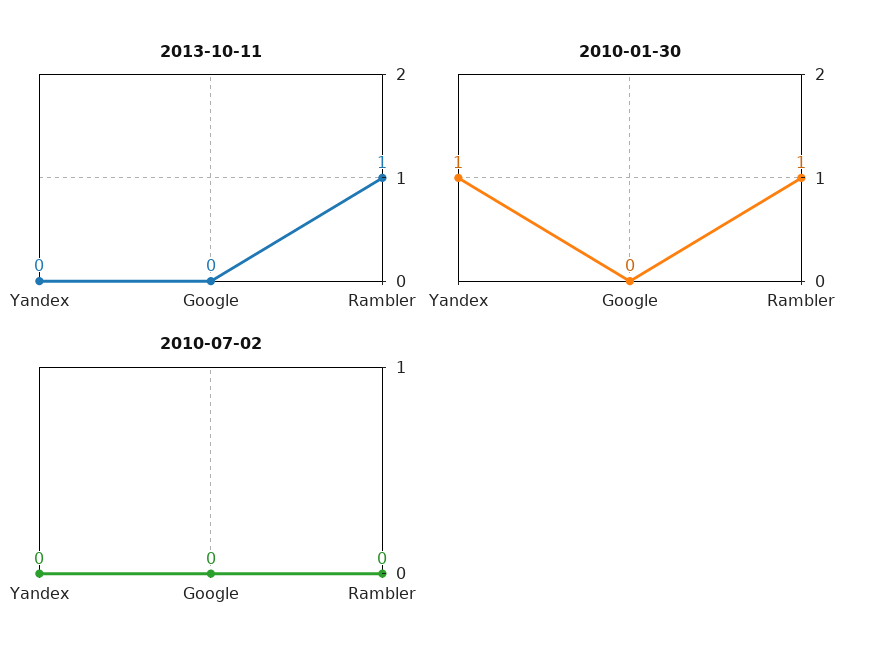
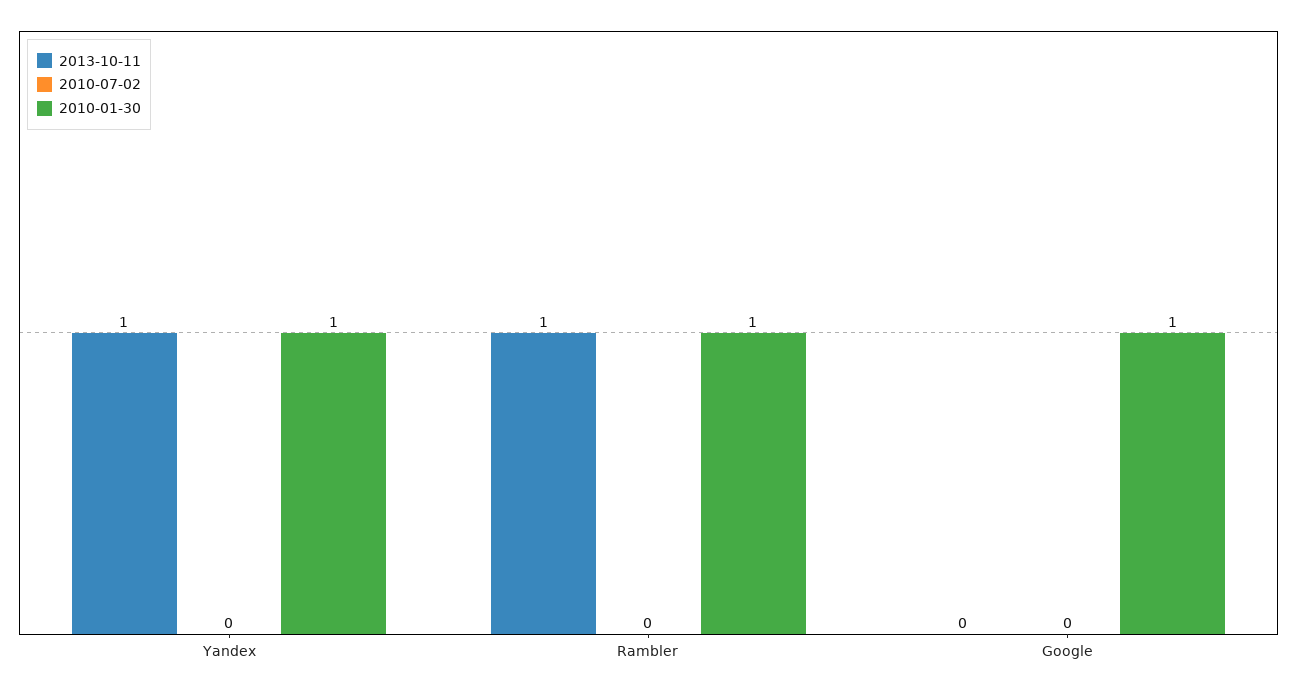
2013-10-11, Yandex: 0 -> 1
2010-01-30, Google: 0 -> 1

